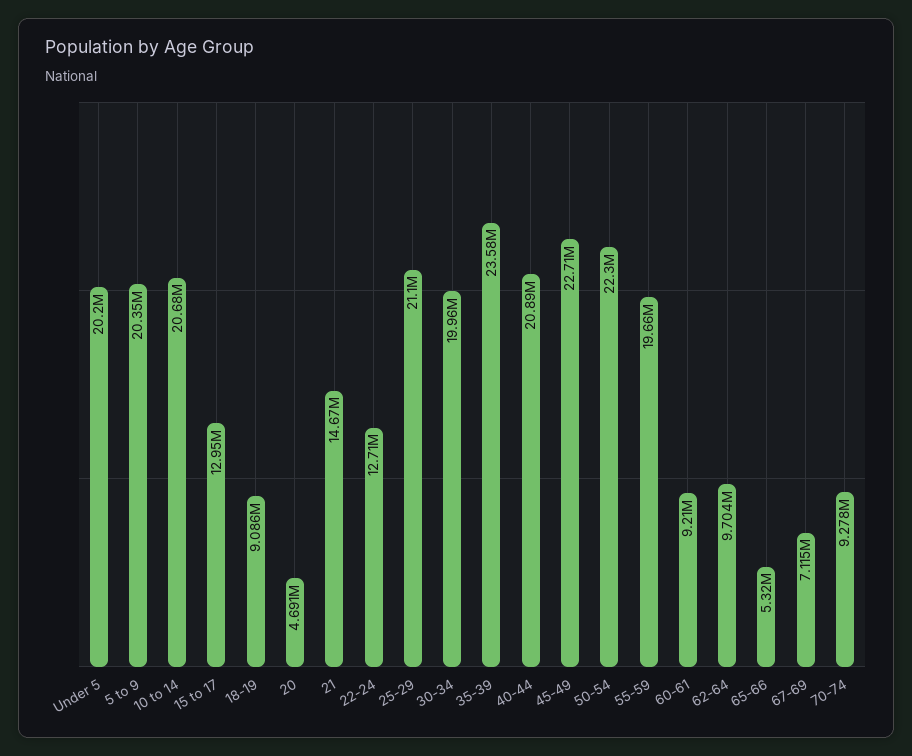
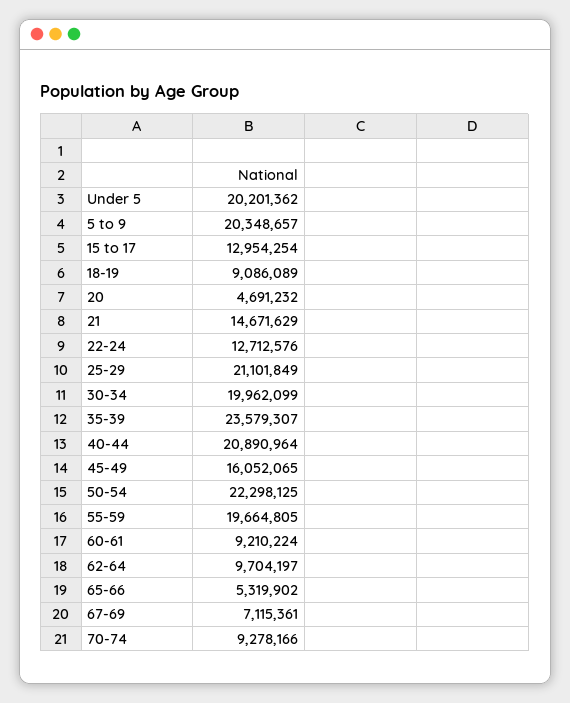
10 to 14: 20680000 -> none
45-49: 22710000 -> 16052065

